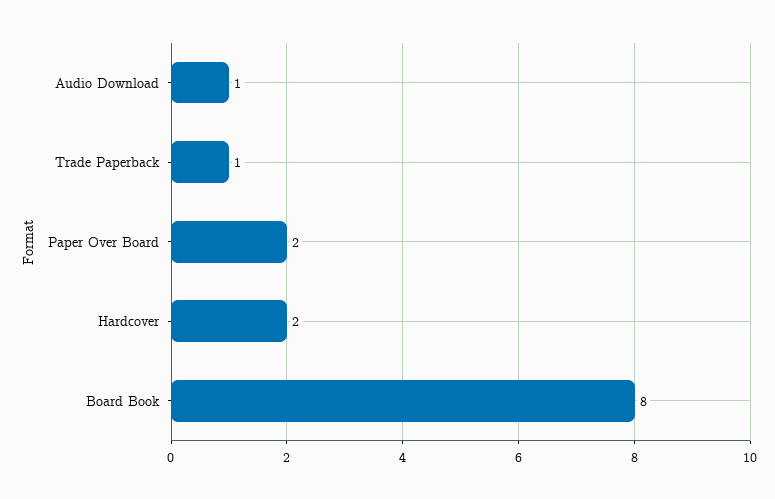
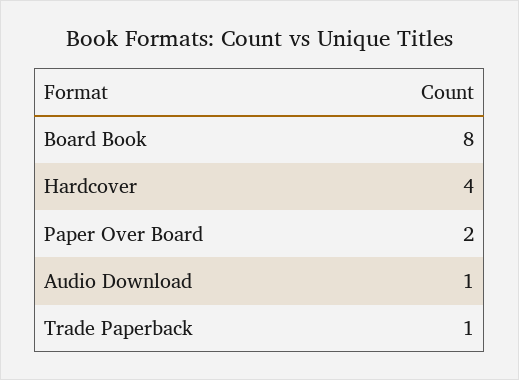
Hardcover: 2 -> 4

